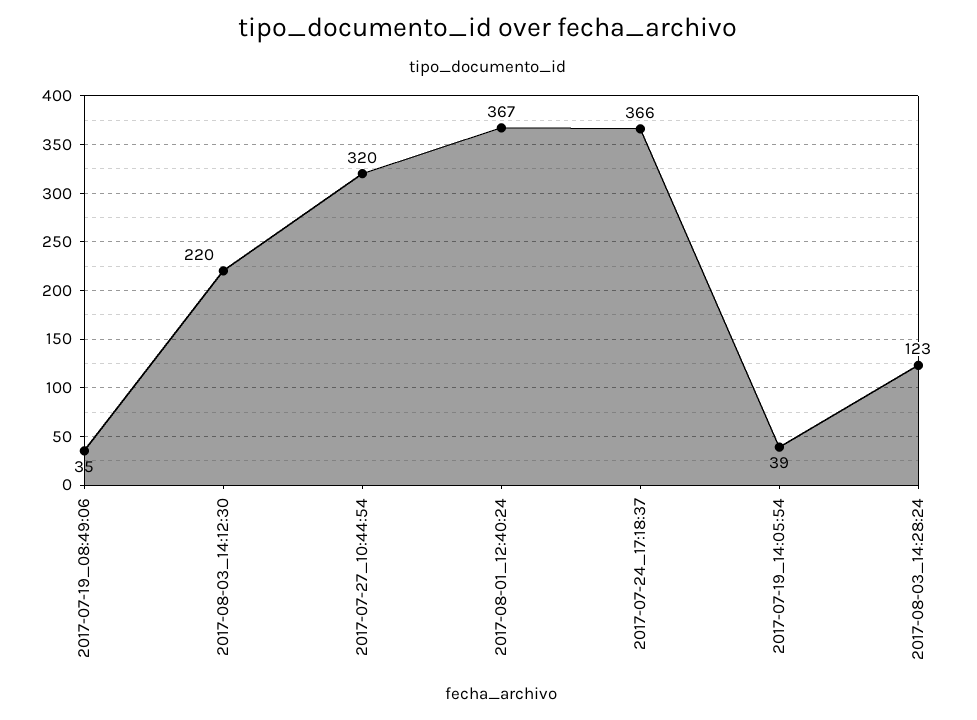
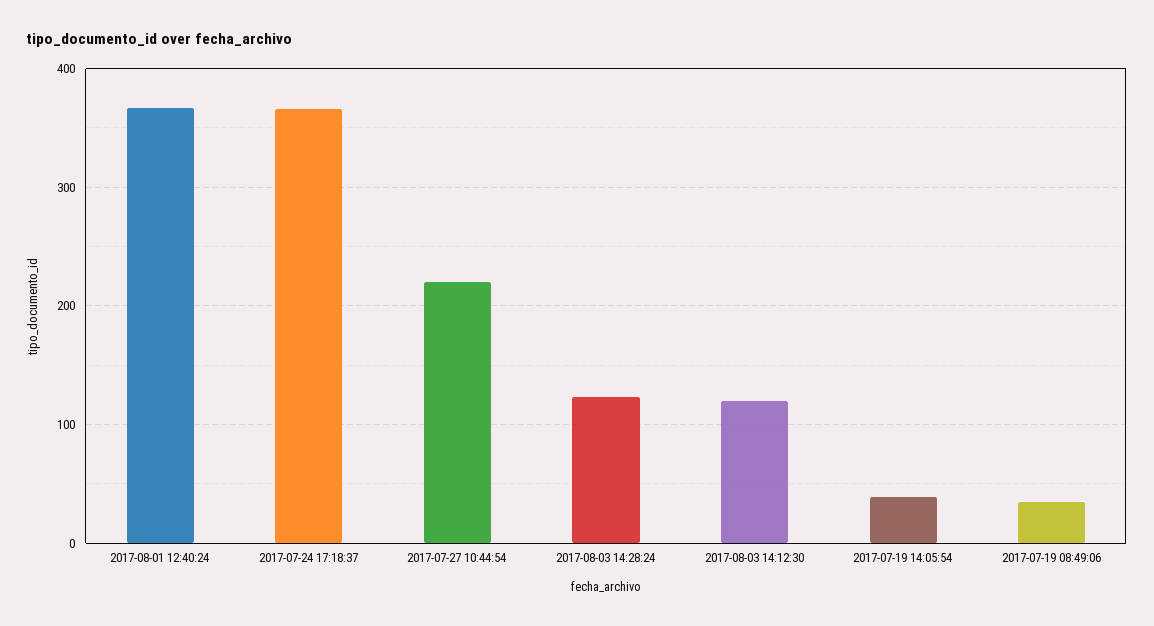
2017-08-03_14:12:30: 220 -> 120
2017-07-27_10:44:54: 320 -> 220

